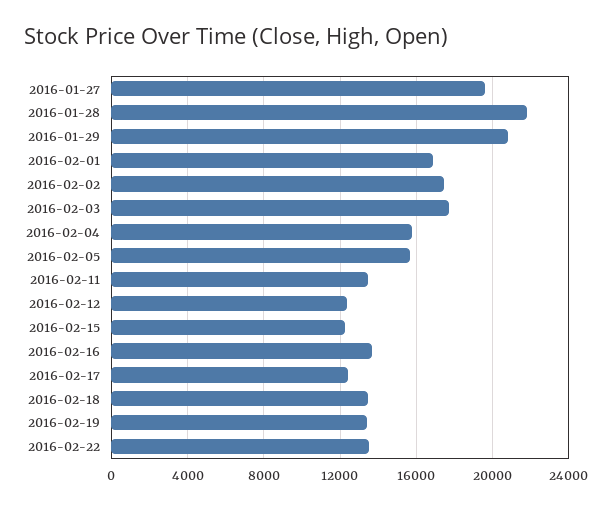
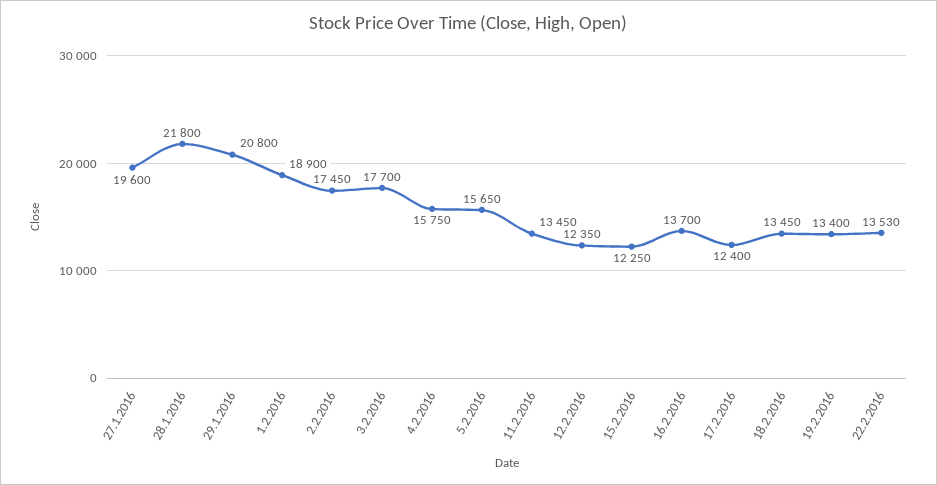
2016-02-01: 17000 -> 18900

